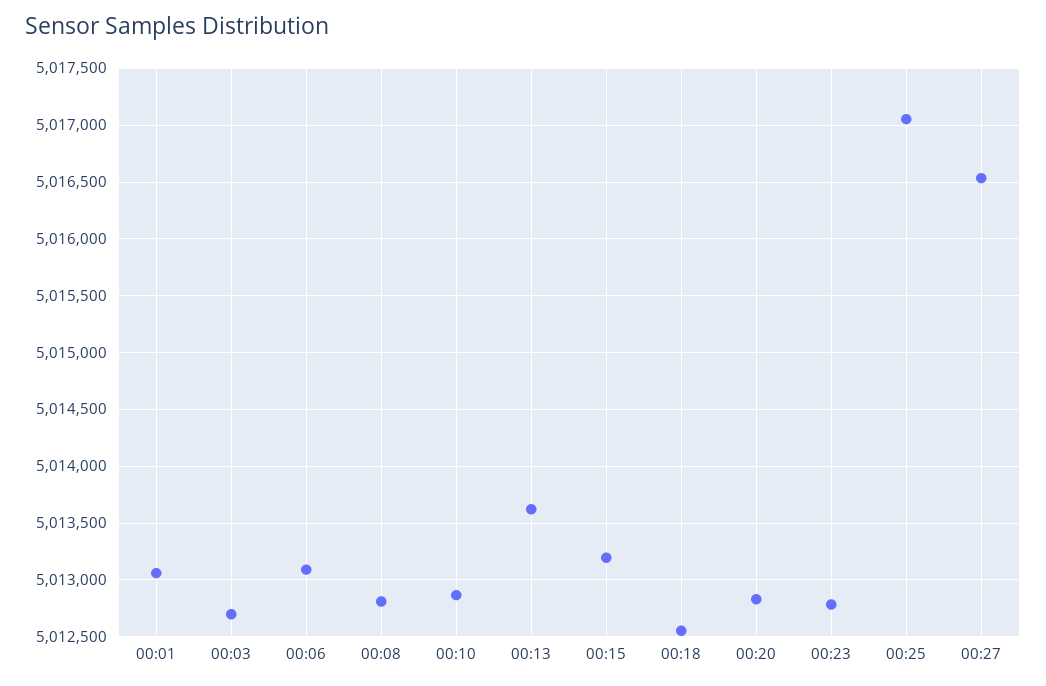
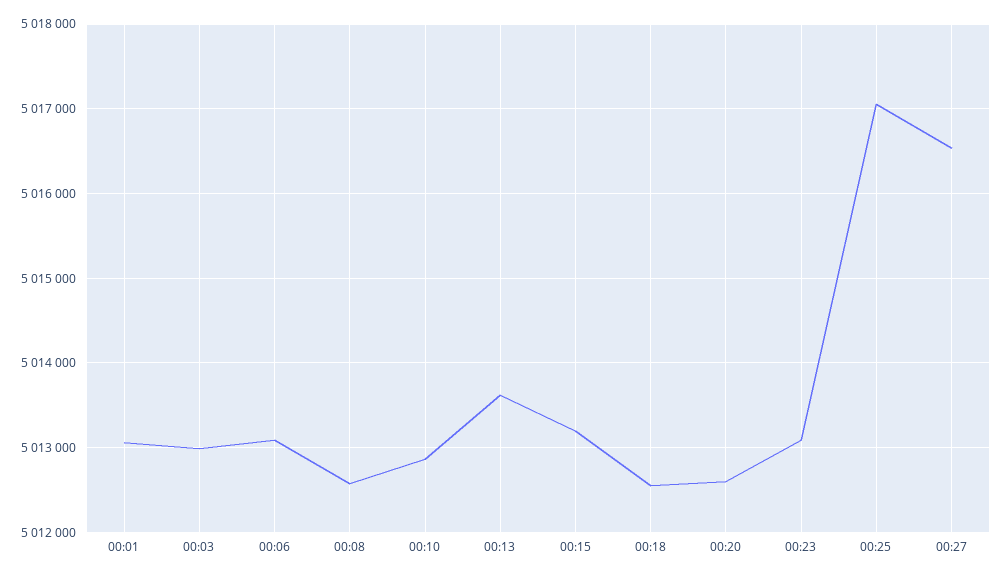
00:03: 5012700 -> 5013000
00:08: 5012800 -> 5012600
00:20: 5012800 -> 5012600
00:23: 5012800 -> 5013100

